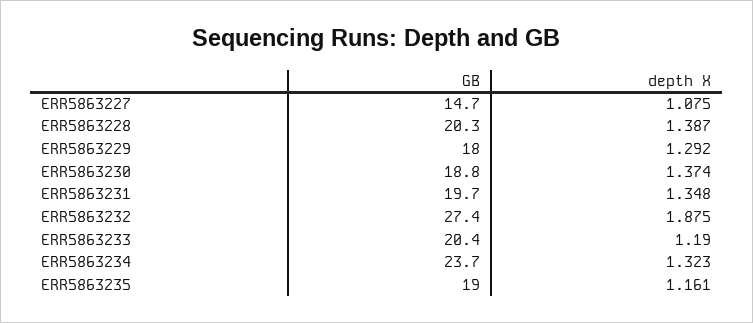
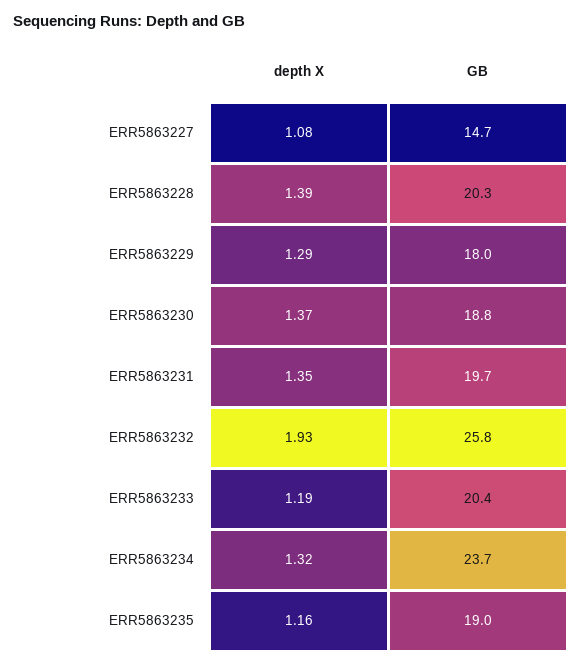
GB, ERR5863232: 27.4 -> 25.8
depth X, ERR5863232: 1.875 -> 1.93

